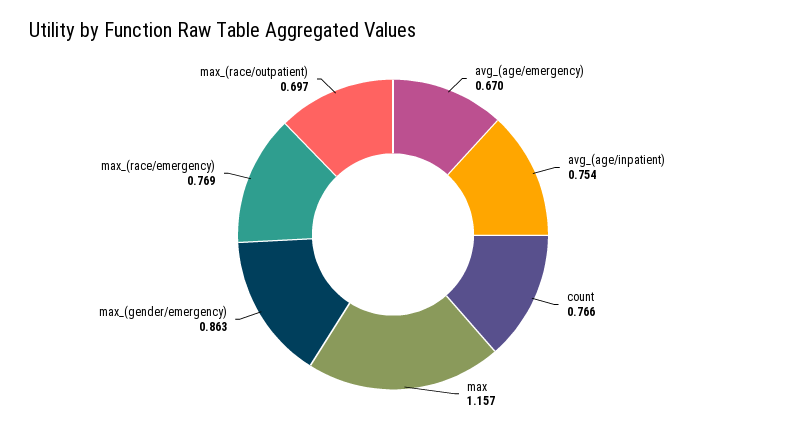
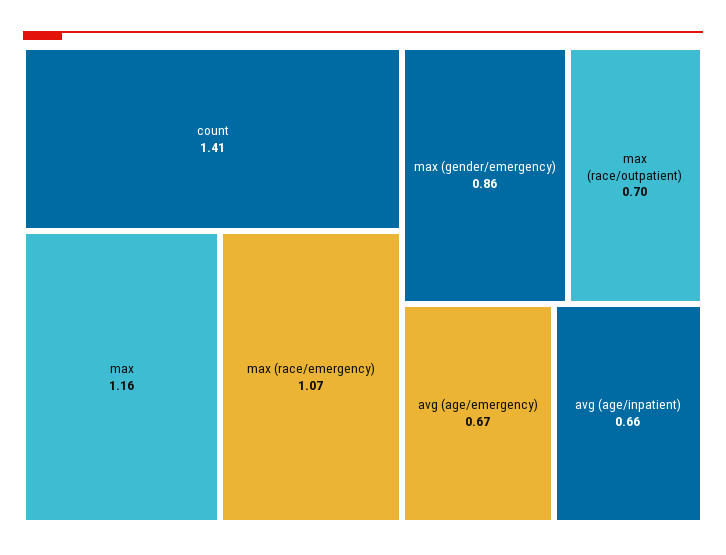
avg_(age/inpatient): 0.754 -> 0.66
count: 0.766 -> 1.41
max_(race/emergency): 0.769 -> 1.07

